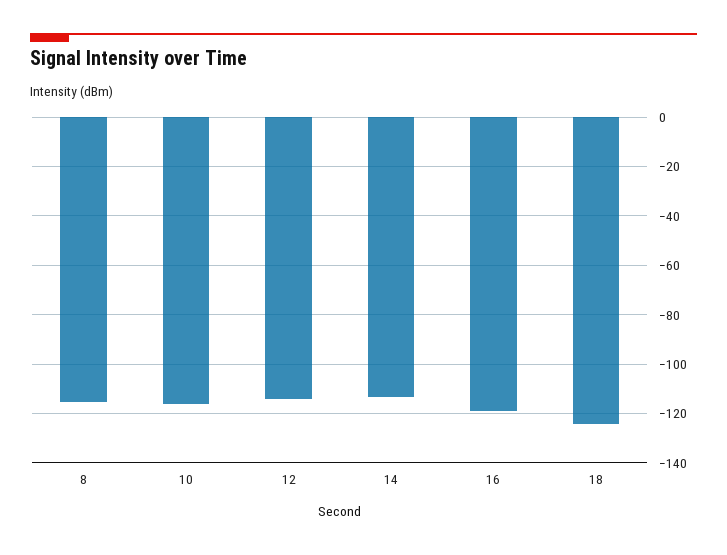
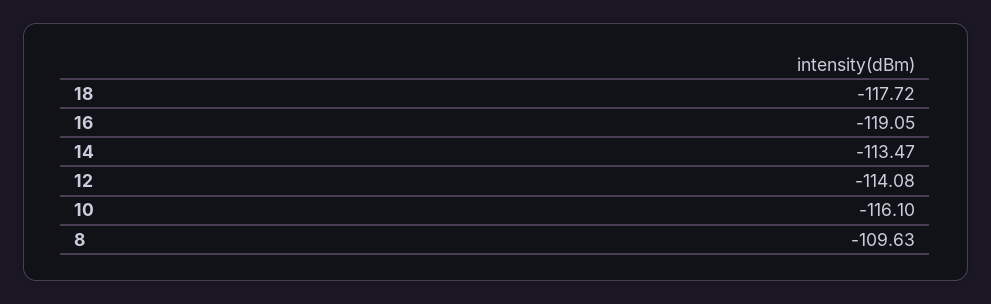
8: -115 -> -109.63
18: -125 -> -117.72

